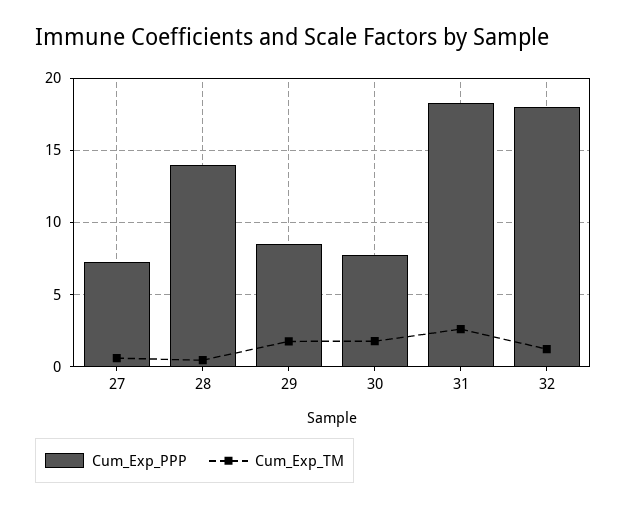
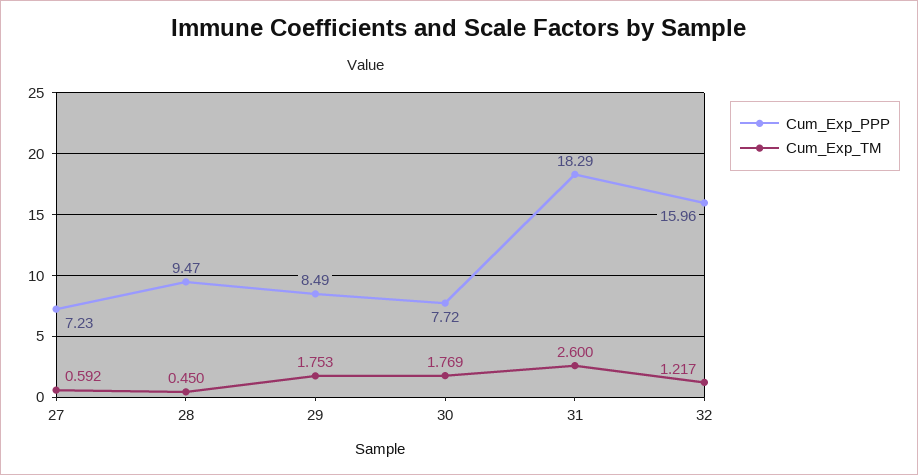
Cum_Exp_PPP, 28: 14 -> 9.47
Cum_Exp_PPP, 32: 18 -> 15.96

